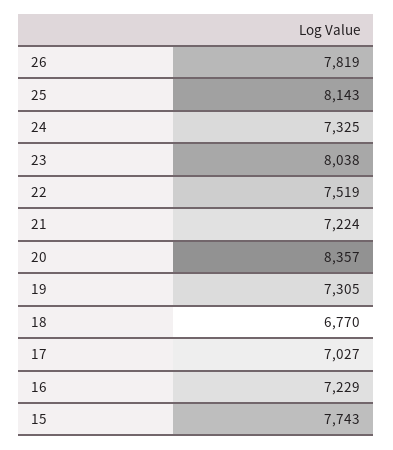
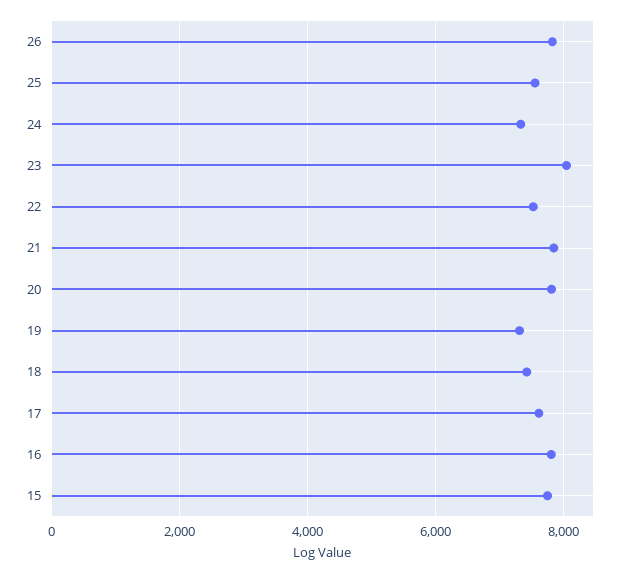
25: 8143 -> 7600
21: 7224 -> 7800
20: 8357 -> 7800
18: 6770 -> 7400
17: 7027 -> 7600
16: 7229 -> 7800

